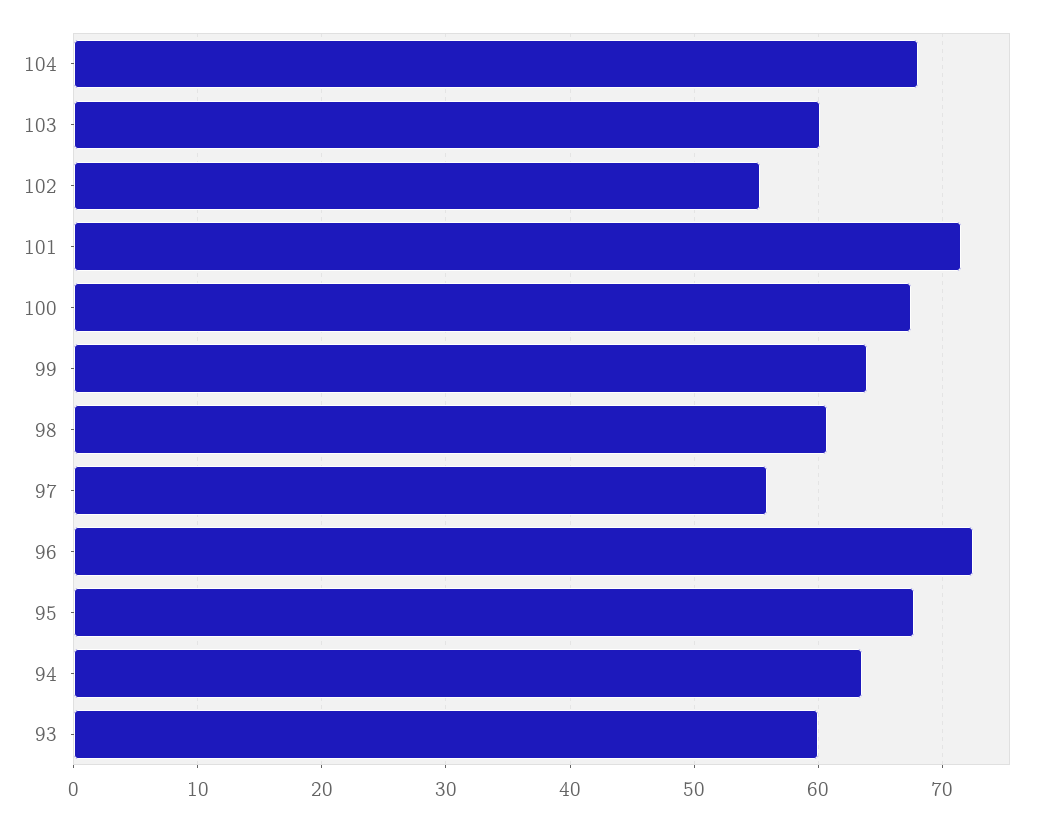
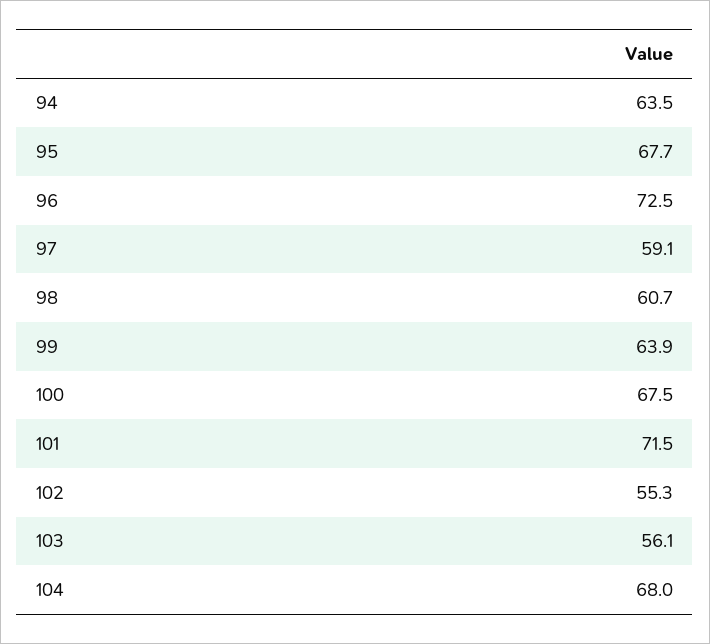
103: 60 -> 56.1
97: 56 -> 59.1
93: 60 -> none

